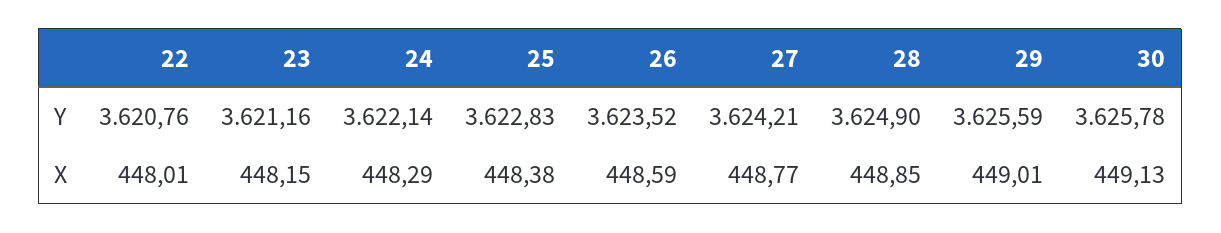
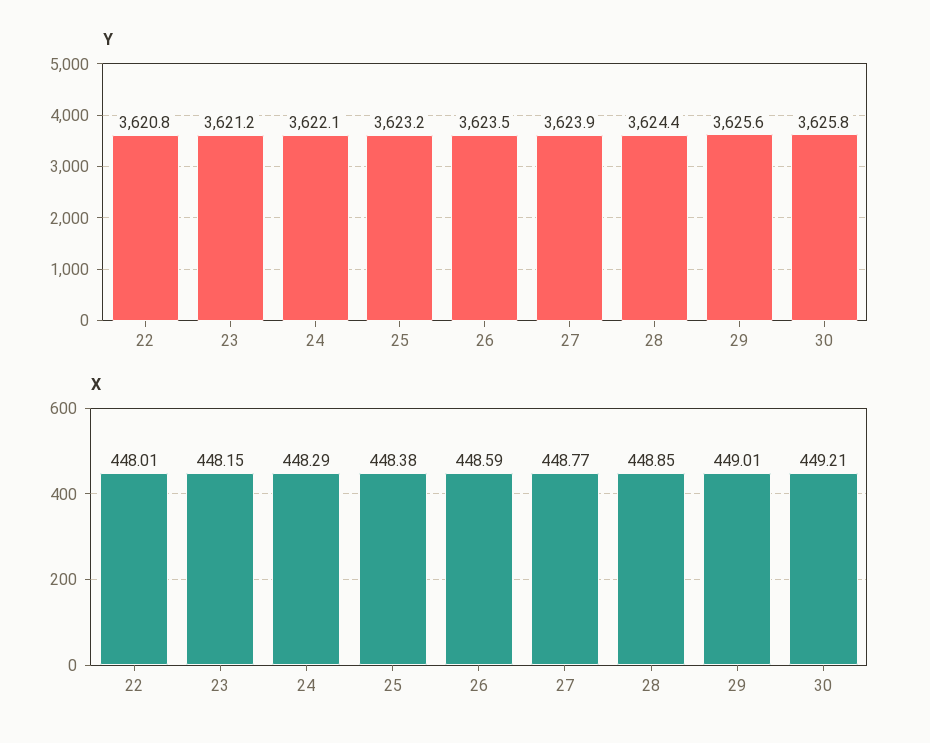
Y, 25: 3622.83 -> 3623.2
Y, 27: 3624.21 -> 3623.9
Y, 28: 3624.9 -> 3624.4
X, 30: 449.13 -> 449.21

